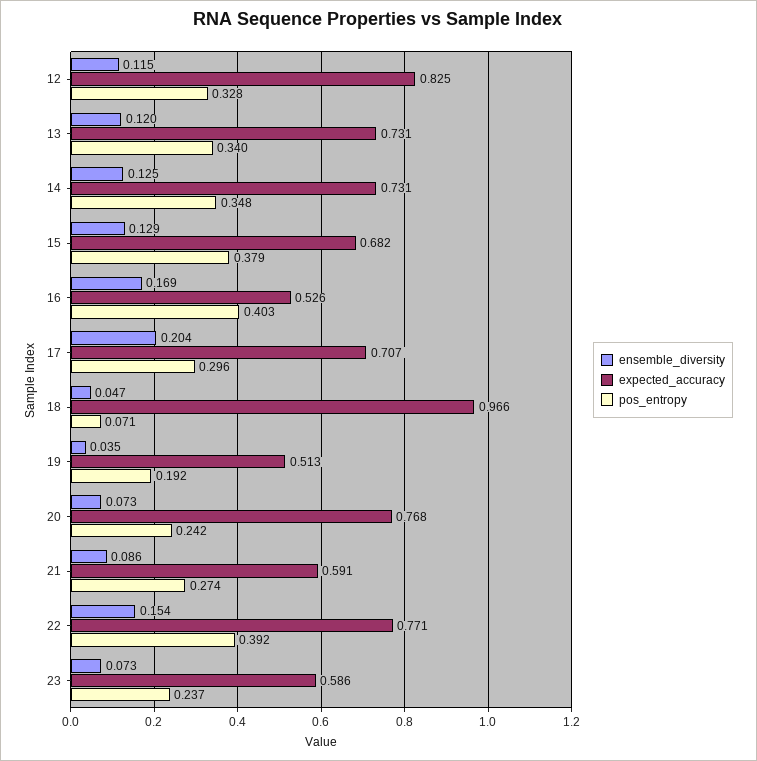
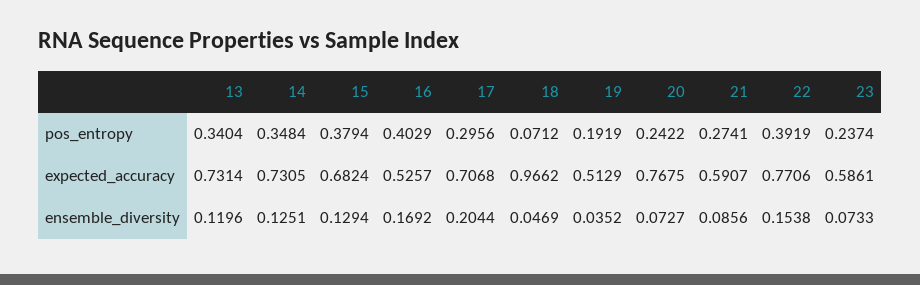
ensemble_diversity, 12: 0.115 -> none
expected_accuracy, 12: 0.825 -> none
pos_entropy, 12: 0.328 -> none

